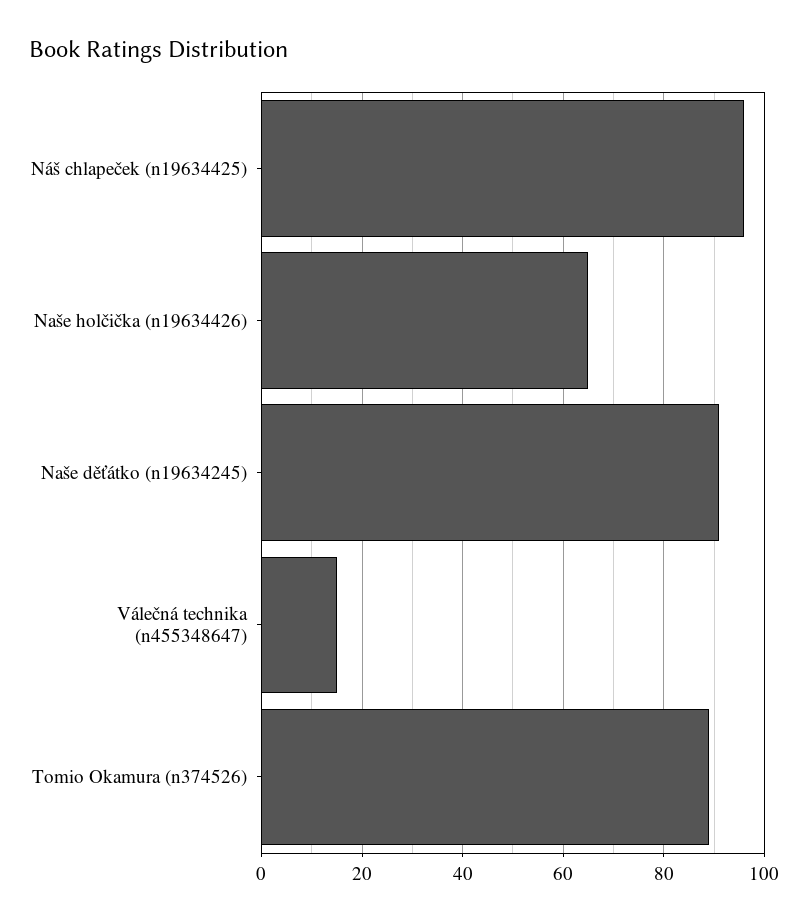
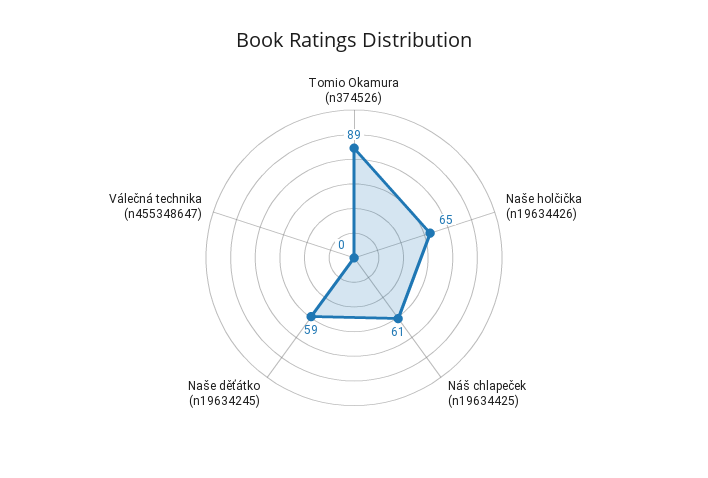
Náš chlapeček (n19634425): 95 -> 61
Naše děťátko (n19634245): 90 -> 59
Válečná technika (n455348647): 15 -> 0

